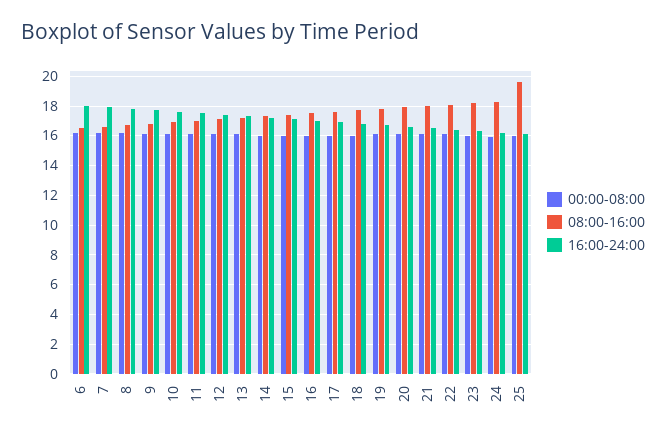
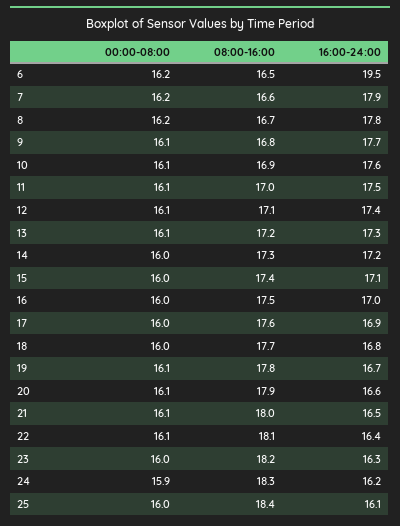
16:00-24:00, 6: 18 -> 19.5
08:00-16:00, 25: 19.5 -> 18.4

